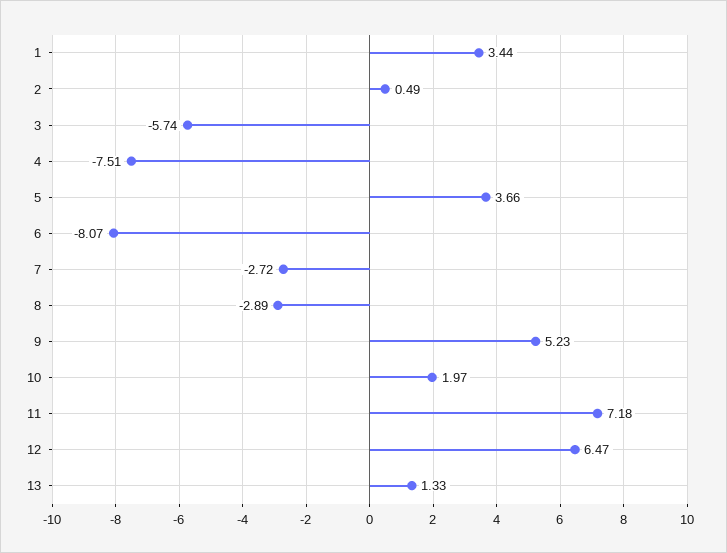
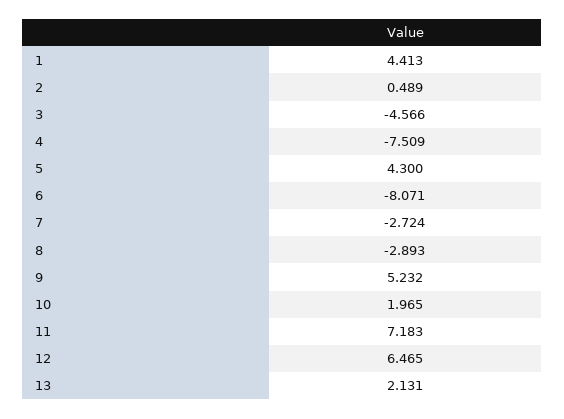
1: 3.44 -> 4.413
3: -5.74 -> -4.566
5: 3.66 -> 4.3
13: 1.33 -> 2.131

